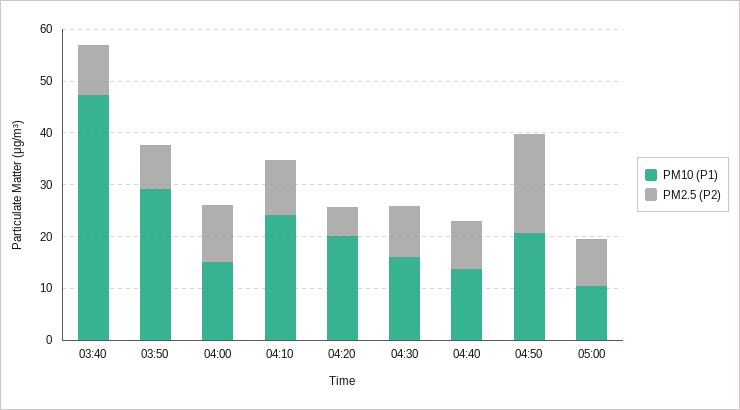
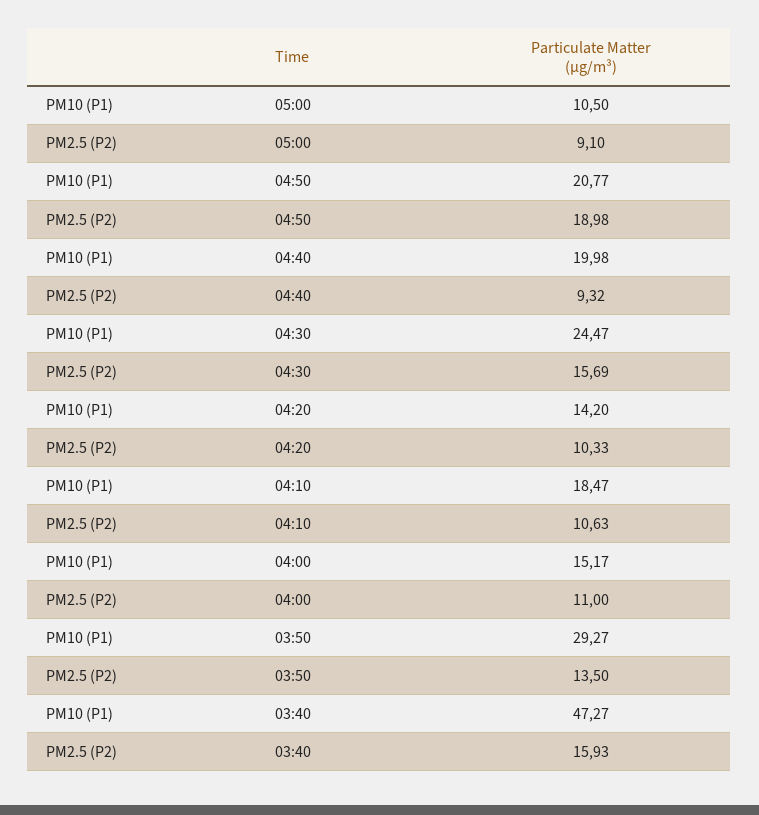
PM2.5 (P2), 03:40: 10 -> 15.93
PM2.5 (P2), 03:50: 8 -> 13.5
PM10 (P1), 04:10: 24 -> 18.47
PM10 (P1), 04:20: 20 -> 14.2
PM2.5 (P2), 04:20: 6 -> 10.33
PM10 (P1), 04:30: 16 -> 24.47
PM2.5 (P2), 04:30: 10 -> 15.69
PM10 (P1), 04:40: 14 -> 19.98

